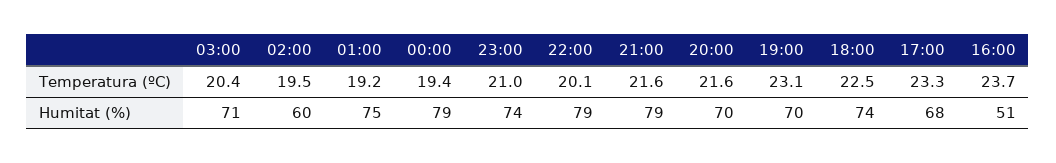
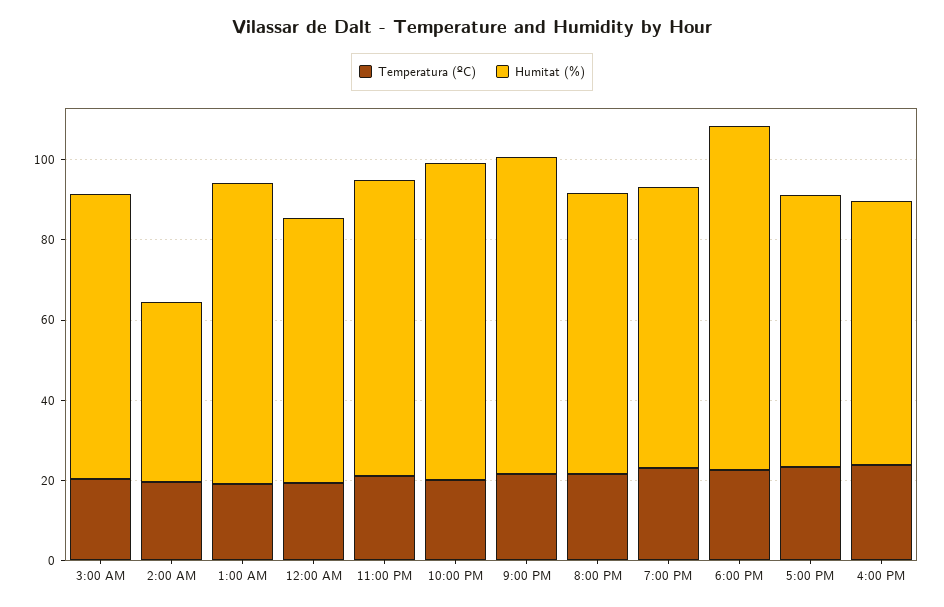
Humitat (%), 02:00: 60 -> 45
Humitat (%), 00:00: 79 -> 65
Humitat (%), 18:00: 74 -> 85
Humitat (%), 16:00: 51 -> 65

